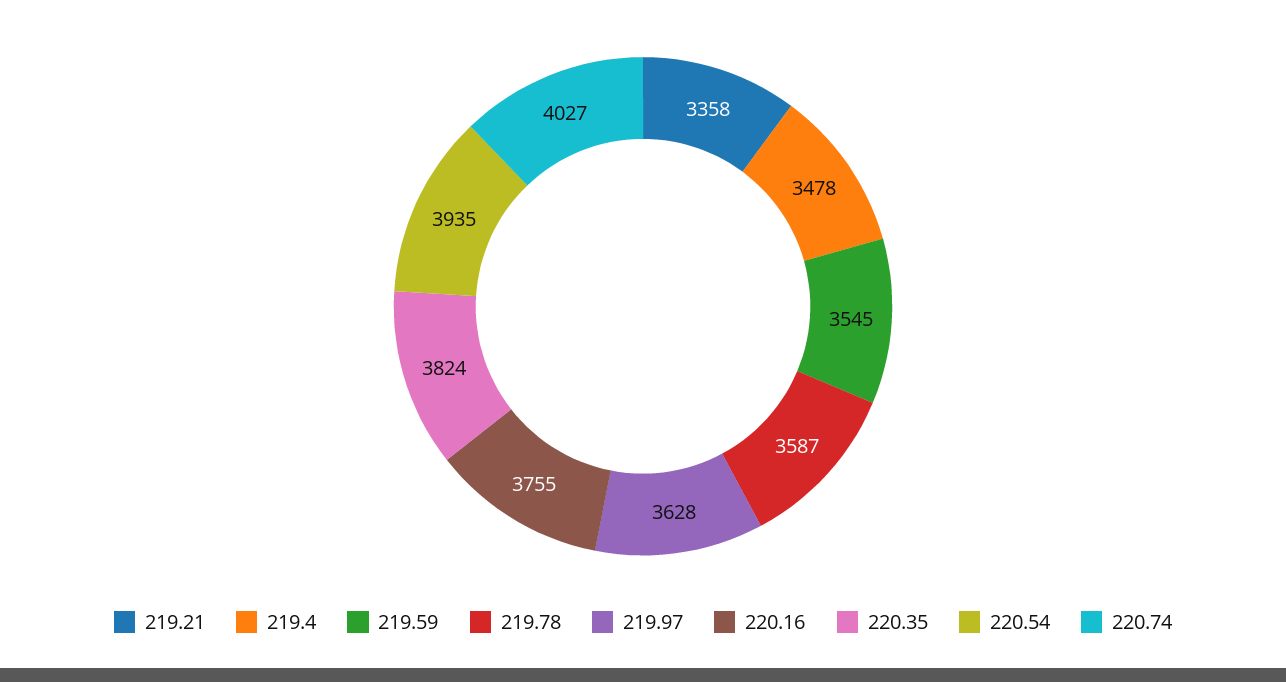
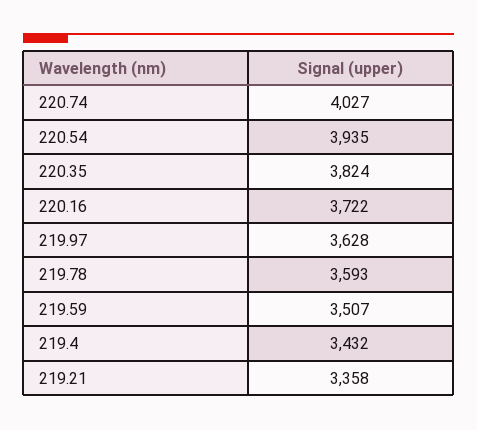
219.4: 3478 -> 3432
219.59: 3545 -> 3507
219.78: 3587 -> 3593
220.16: 3755 -> 3722

